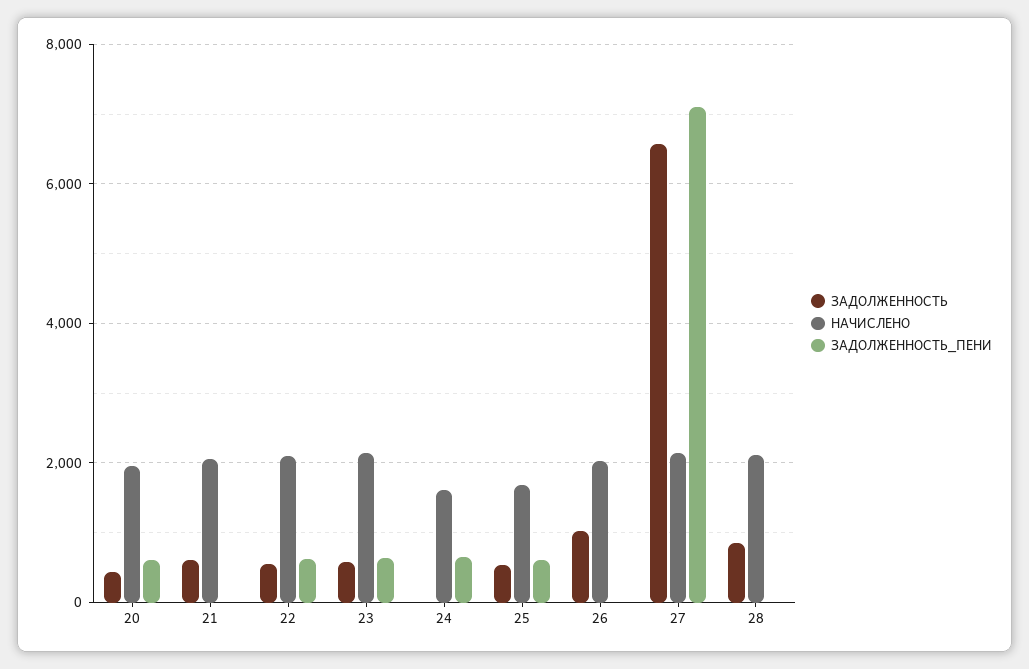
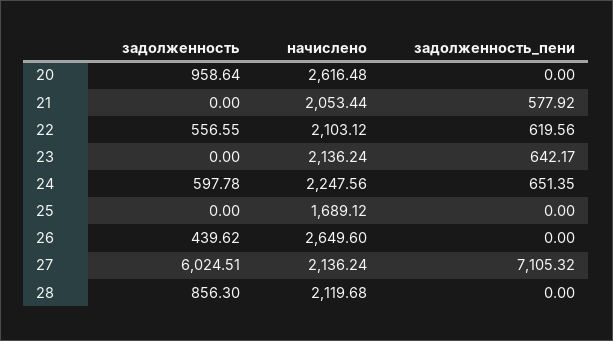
ЗАДОЛЖЕННОСТЬ, 20: 400 -> 958.64
НАЧИСЛЕНО, 20: 2000 -> 2616.48
ЗАДОЛЖЕННОСТЬ_ПЕНИ, 20: 600 -> 0
ЗАДОЛЖЕННОСТЬ, 21: 600 -> 0
ЗАДОЛЖЕННОСТЬ_ПЕНИ, 21: 0 -> 577.92
ЗАДОЛЖЕННОСТЬ, 23: 600 -> 0
ЗАДОЛЖЕННОСТЬ, 24: 0 -> 597.78
НАЧИСЛЕНО, 24: 1600 -> 2247.56
ЗАДОЛЖЕННОСТЬ, 25: 600 -> 0
ЗАДОЛЖЕННОСТЬ_ПЕНИ, 25: 600 -> 0
ЗАДОЛЖЕННОСТЬ, 26: 1000 -> 439.62
НАЧИСЛЕНО, 26: 2000 -> 2649.6
ЗАДОЛЖЕННОСТЬ, 27: 6600 -> 6024.51

